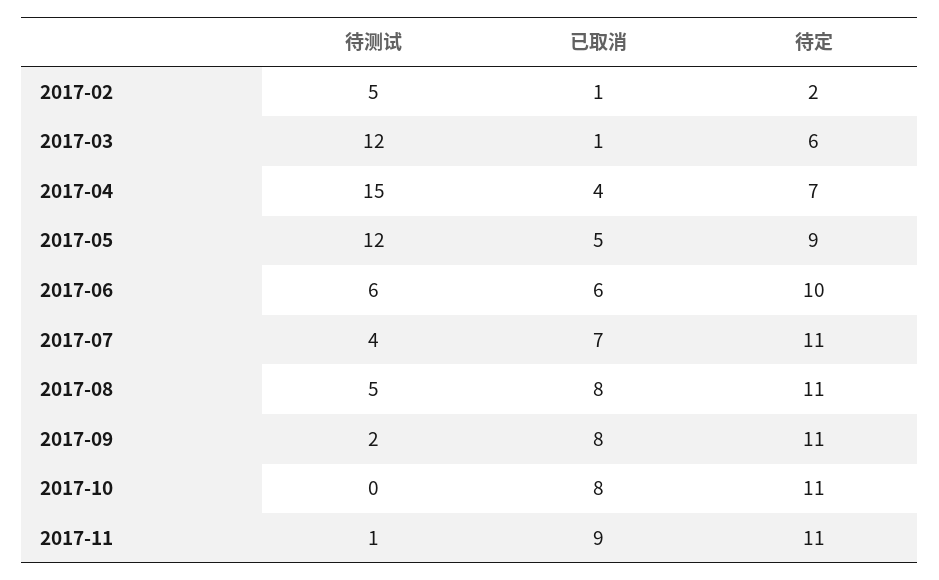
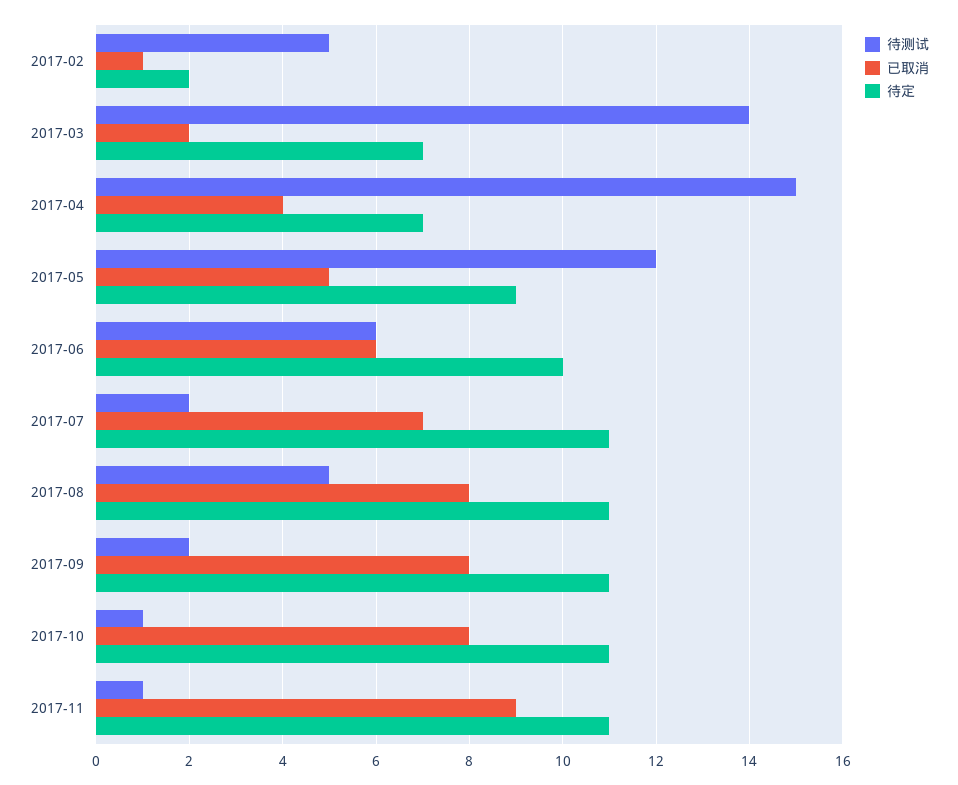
待测试, 2017-03: 12 -> 14
已取消, 2017-03: 1 -> 2
待定, 2017-03: 6 -> 7
待测试, 2017-07: 4 -> 2
待测试, 2017-10: 0 -> 1

